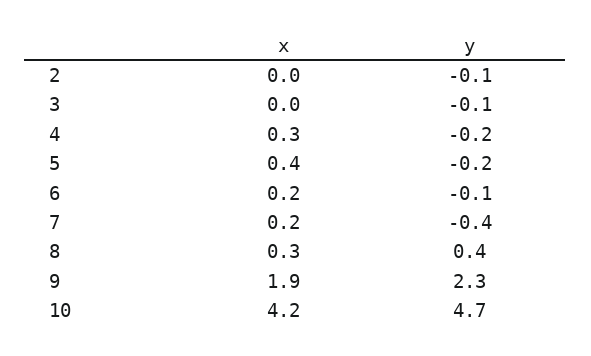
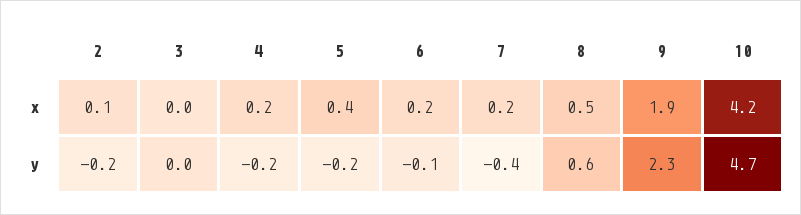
x, 2: 0 -> 0.1
y, 2: -0.1 -> -0.2
y, 3: -0.1 -> 0
x, 4: 0.3 -> 0.2
x, 8: 0.3 -> 0.5
y, 8: 0.4 -> 0.6

